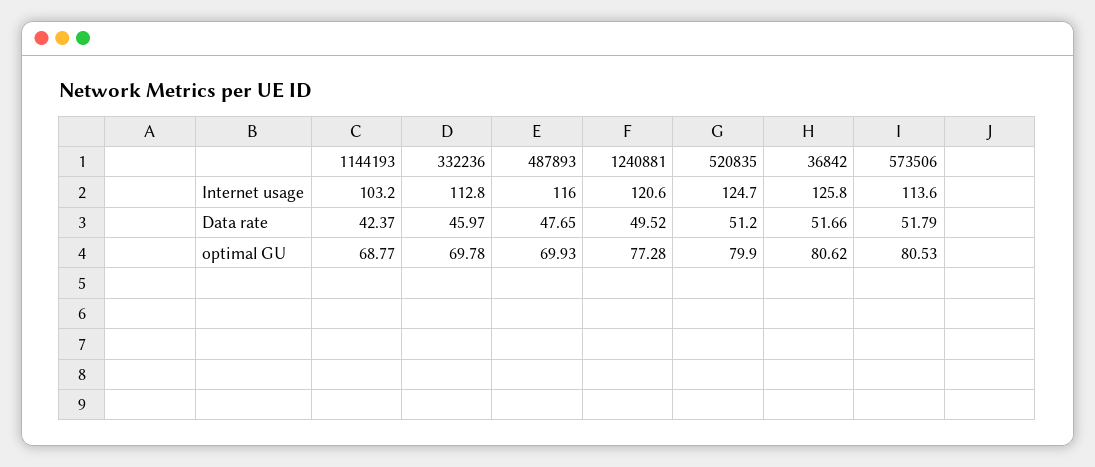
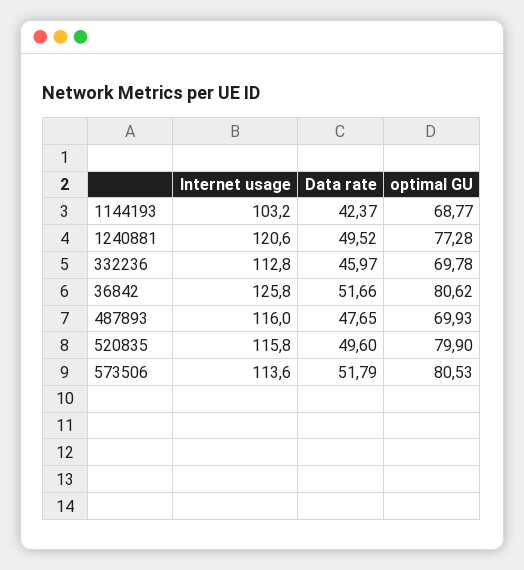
520835, Internet usage: 124.7 -> 115.8
520835, Data rate: 51.2 -> 49.6

